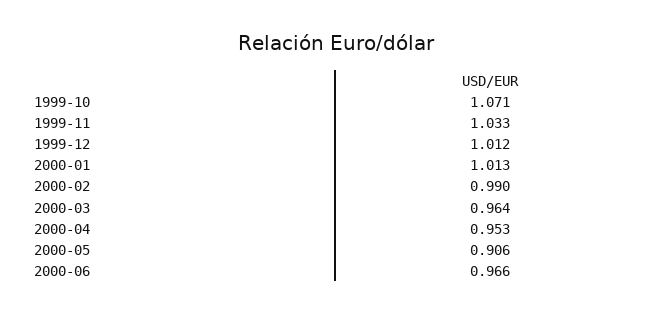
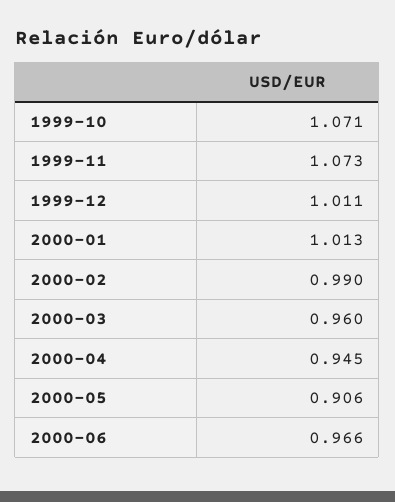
1999-11: 1.033 -> 1.073
1999-12: 1.012 -> 1.011
2000-03: 0.964 -> 0.96
2000-04: 0.953 -> 0.945

